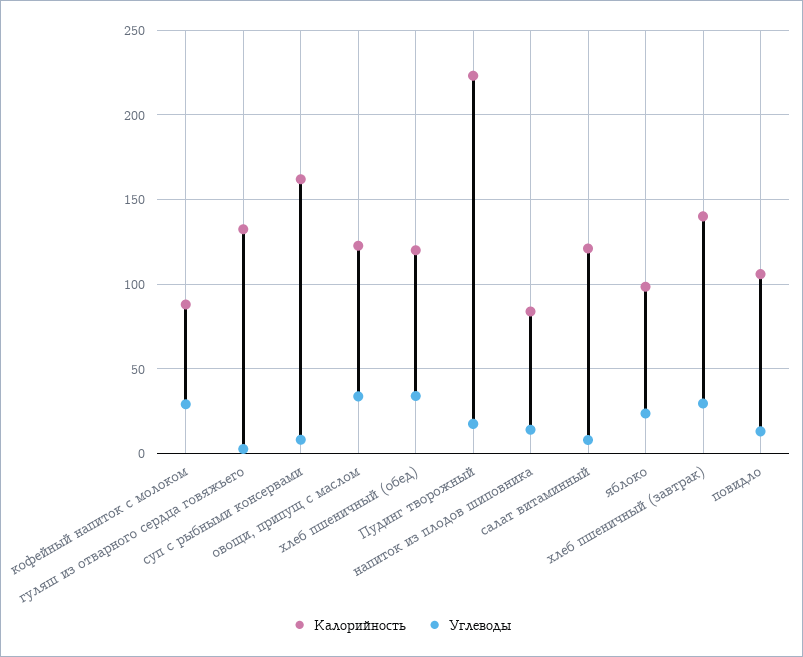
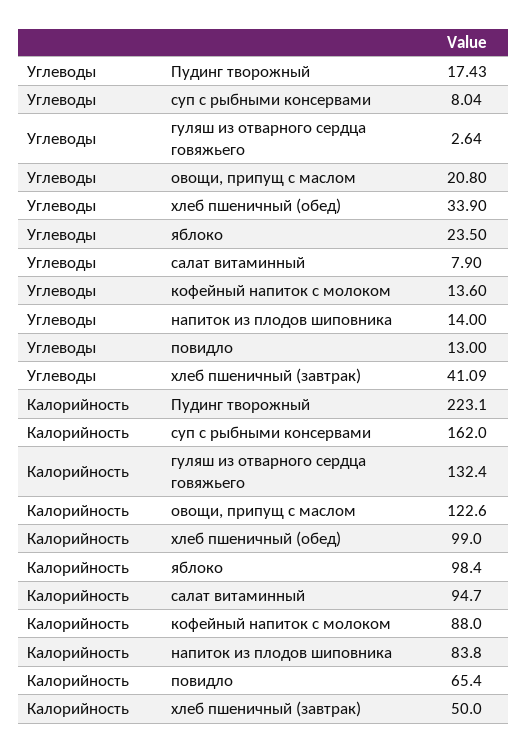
Углеводы, кофейный напиток с молоком: 30 -> 13.6
Углеводы, овощи, припущ с маслом: 35 -> 20.8
Калорийность, хлеб пшеничный (обед): 120 -> 99
Калорийность, салат витаминный: 120 -> 94.7
Калорийность, хлеб пшеничный (завтрак): 140 -> 50
Углеводы, хлеб пшеничный (завтрак): 30 -> 41.09
Калорийность, повидло: 105 -> 65.4

